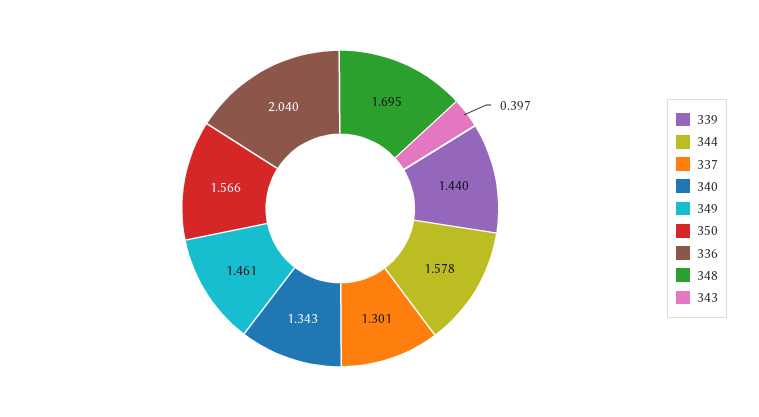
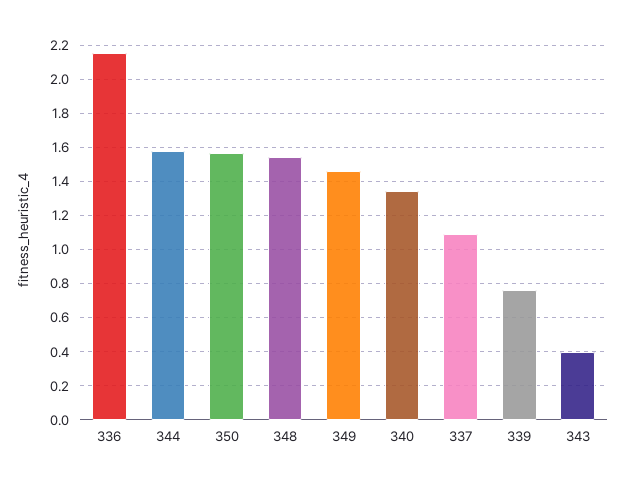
339: 1.44 -> 0.75
337: 1.301 -> 1.1
336: 2.04 -> 2.15
348: 1.695 -> 1.55

